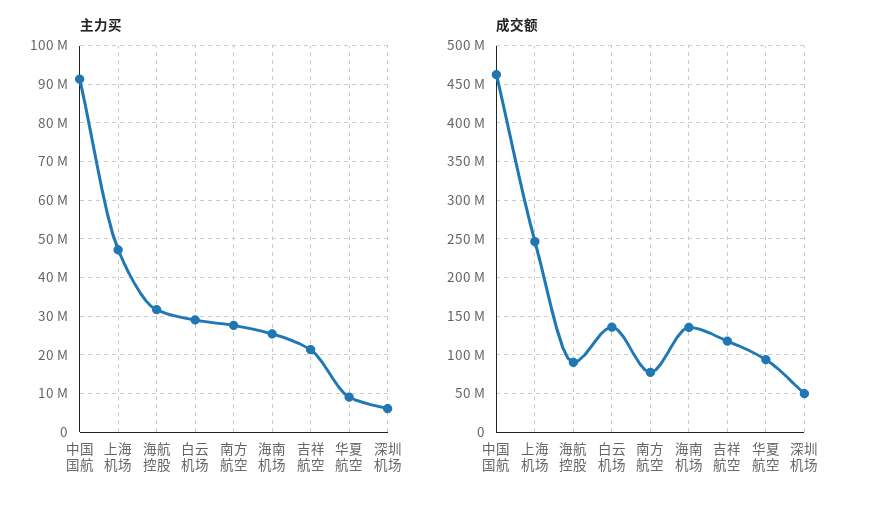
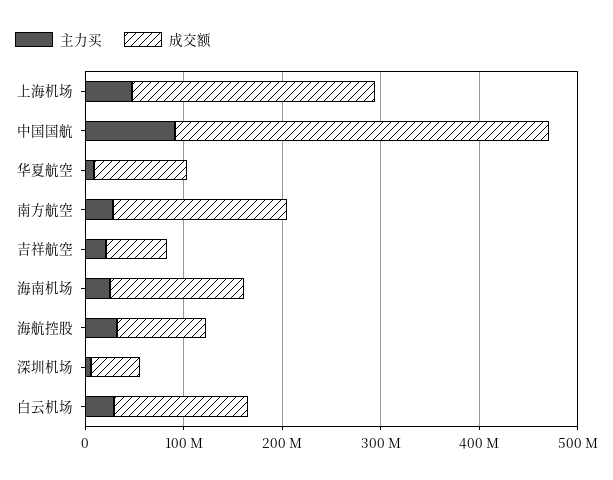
成交额, 中国国航: 460000000 -> 380000000
成交额, 南方航空: 80000000 -> 180000000
成交额, 吉祥航空: 120000000 -> 60000000

